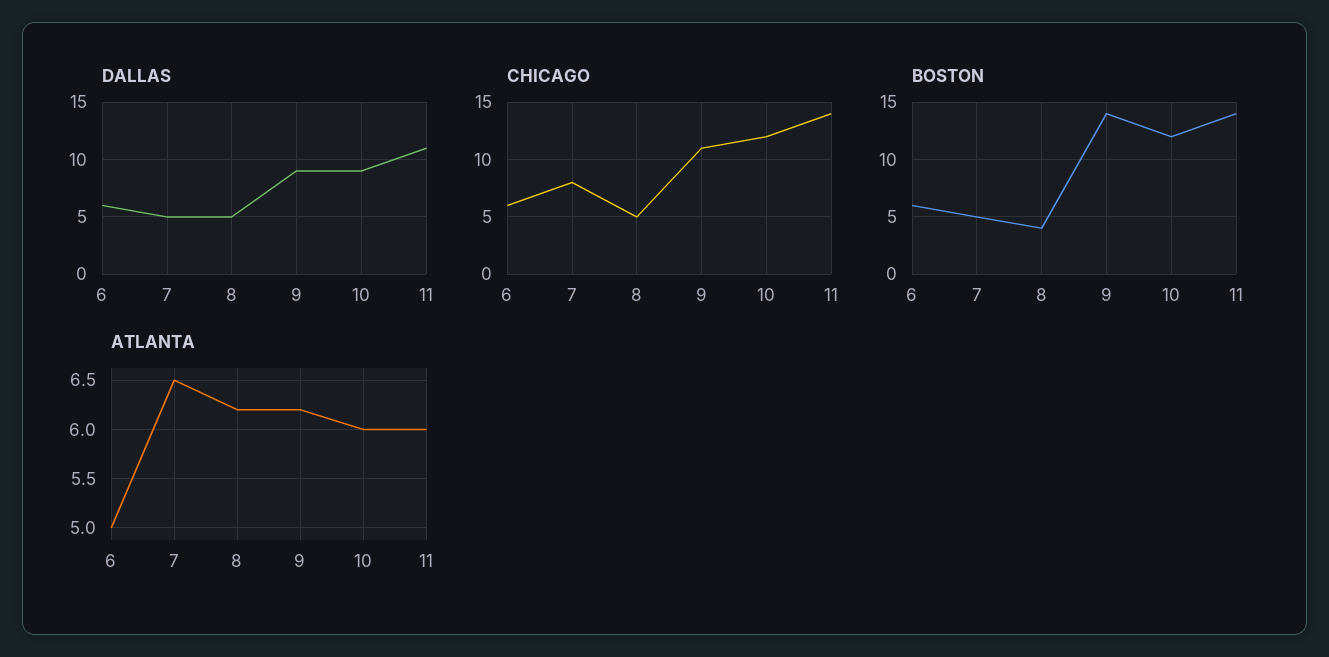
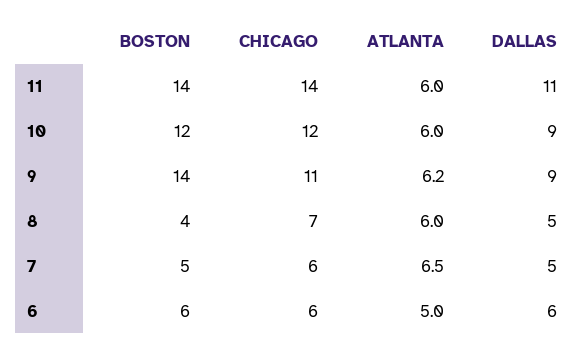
CHICAGO, 7: 8 -> 6
CHICAGO, 8: 5 -> 7
ATLANTA, 8: 6.2 -> 6

